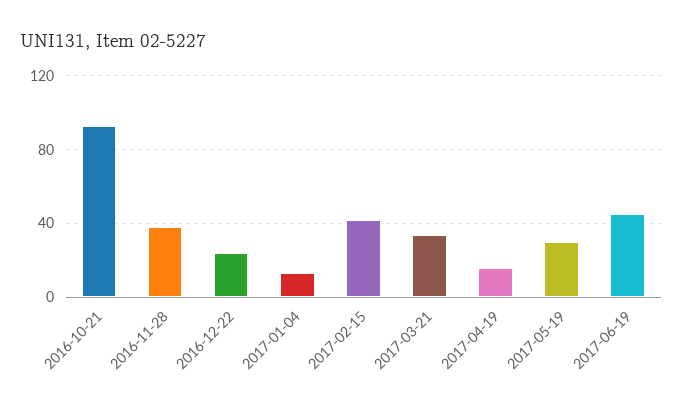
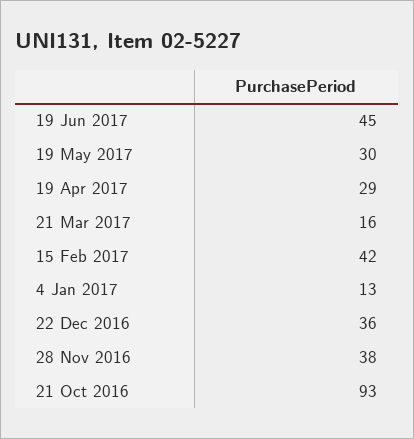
2016-12-22: 25 -> 36
2017-03-21: 35 -> 16
2017-04-19: 15 -> 29

